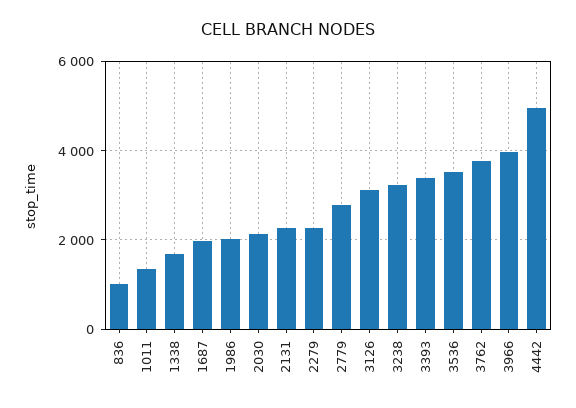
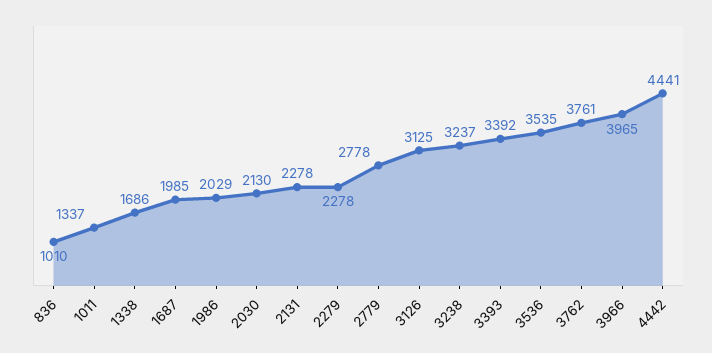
4442: 5000 -> 4441

